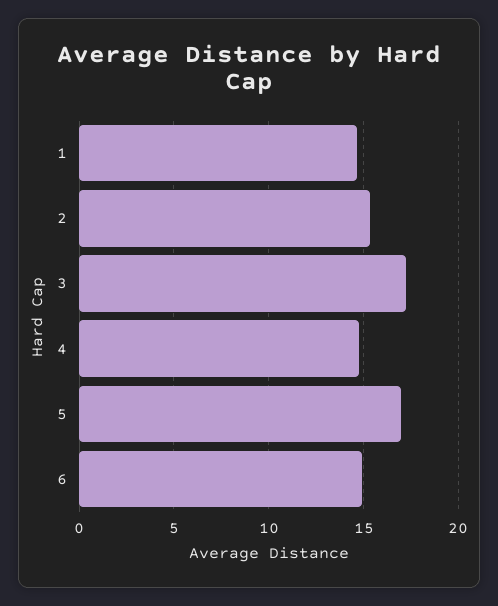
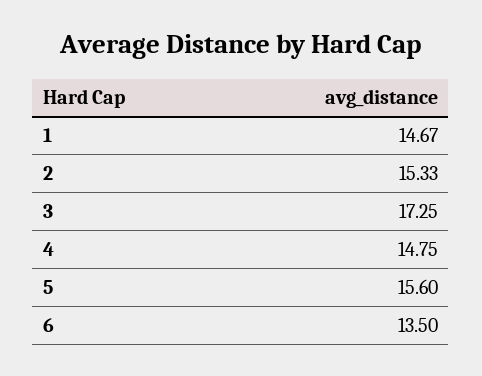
5: 17 -> 15.6
6: 15 -> 13.5

